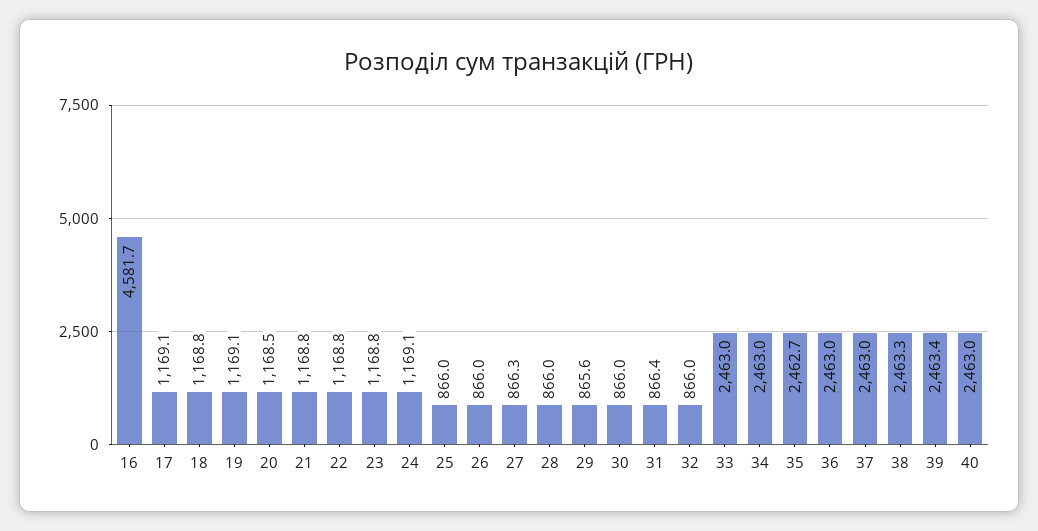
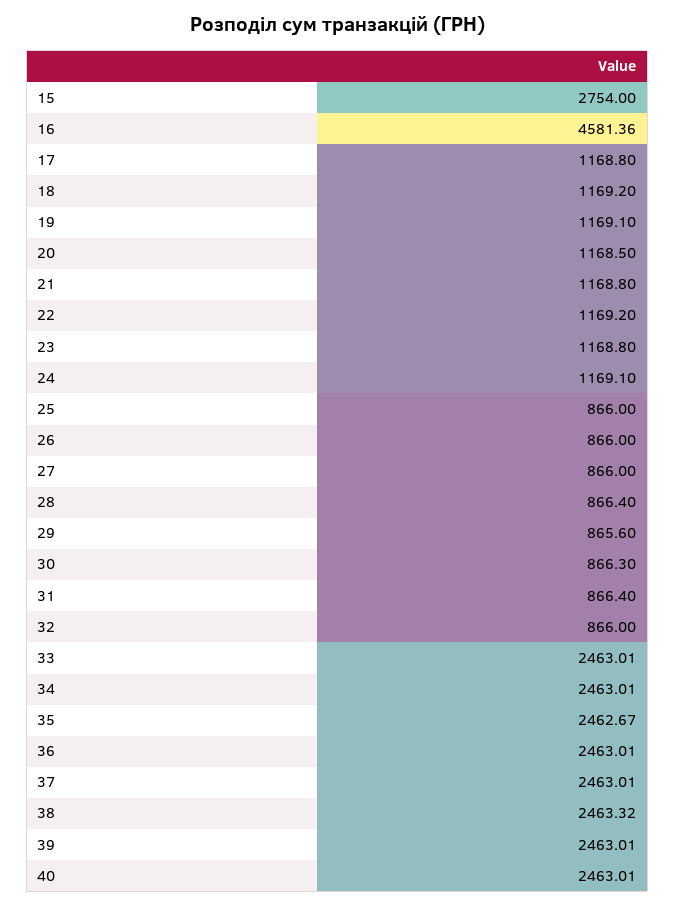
16: 4581.7 -> 4581.36
17: 1169.1 -> 1168.8
18: 1168.8 -> 1169.2
22: 1168.8 -> 1169.2
27: 866.3 -> 866
28: 866 -> 866.4
30: 866 -> 866.3
39: 2463.4 -> 2463.01
15: none -> 2754

